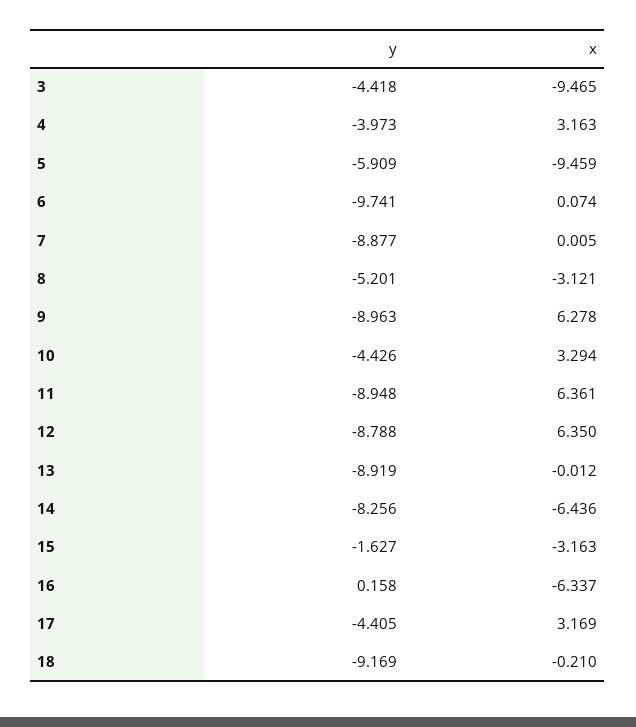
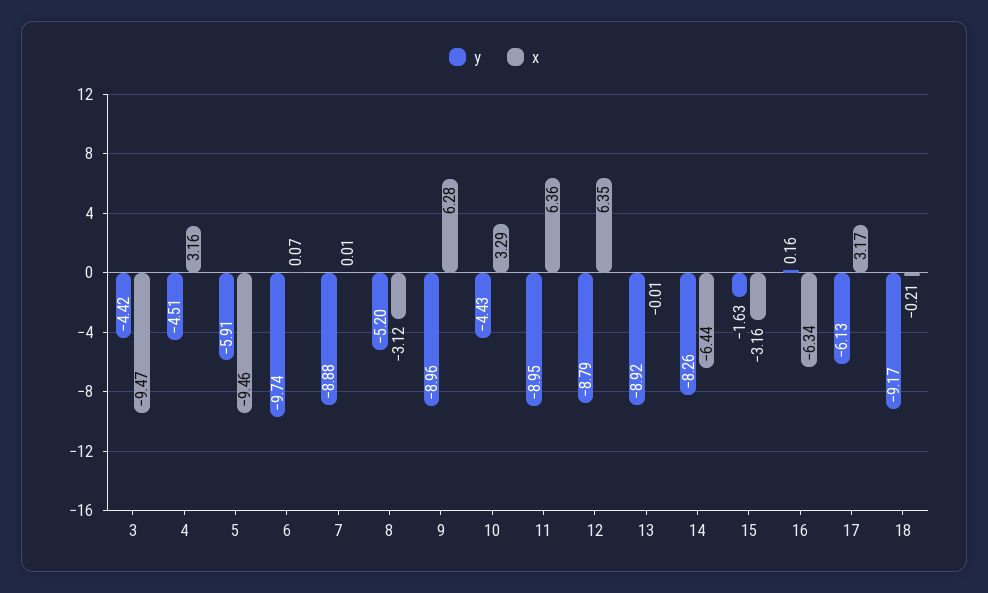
y, 4: -3.973 -> -4.51
y, 17: -4.405 -> -6.13

